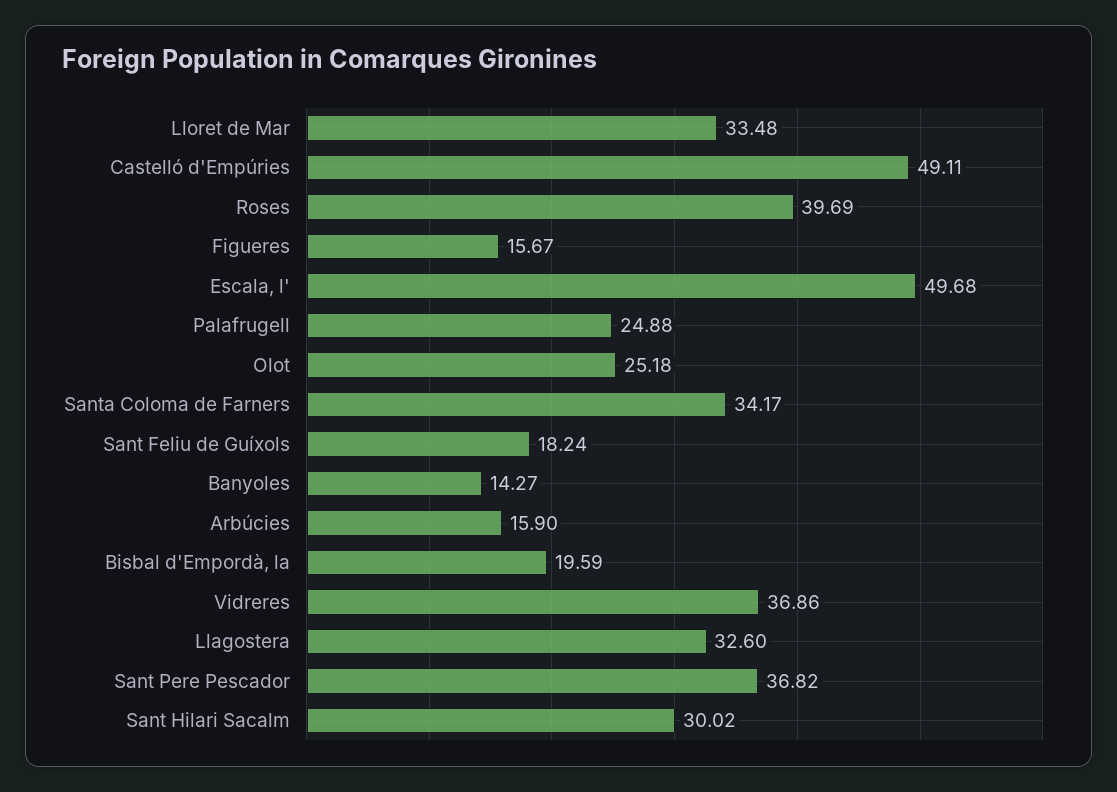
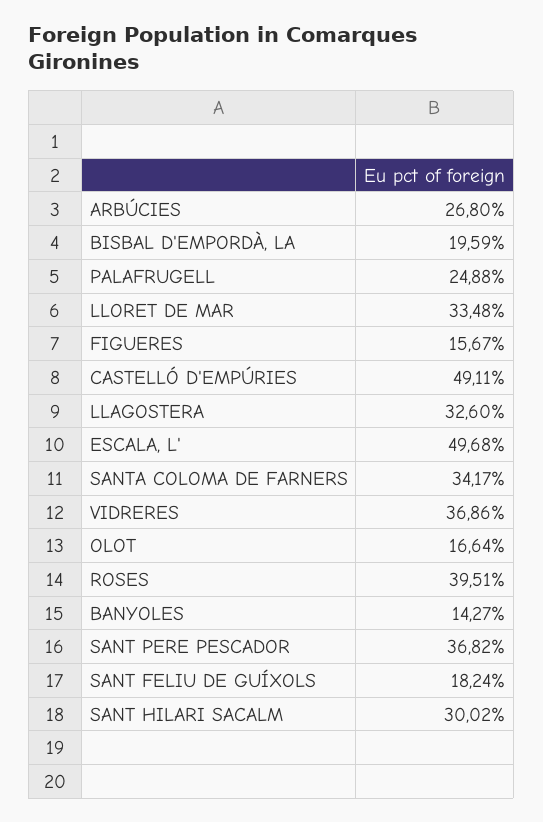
Roses: 39.69 -> 39.51
Olot: 25.18 -> 16.64
Arbúcies: 15.9 -> 26.8

